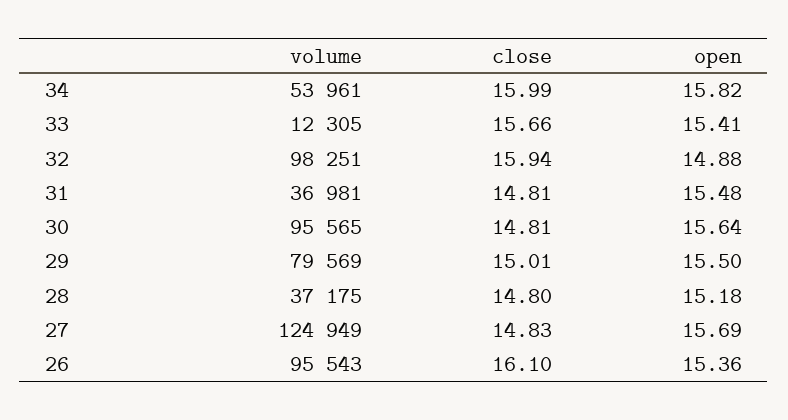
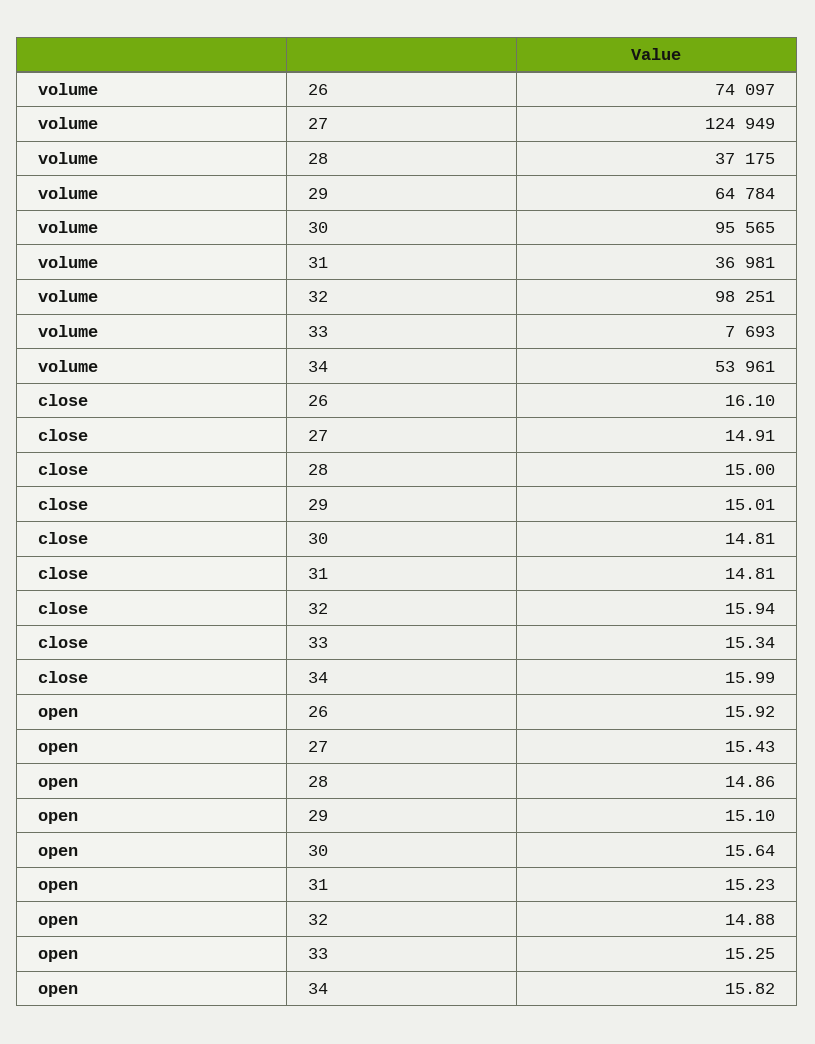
volume, 33: 12305 -> 7693
close, 33: 15.66 -> 15.34
open, 33: 15.41 -> 15.25
open, 31: 15.48 -> 15.23
volume, 29: 79569 -> 64784
open, 29: 15.5 -> 15.1
close, 28: 14.8 -> 15
open, 28: 15.18 -> 14.86
close, 27: 14.83 -> 14.91
open, 27: 15.69 -> 15.43
volume, 26: 95543 -> 74097
open, 26: 15.36 -> 15.92

